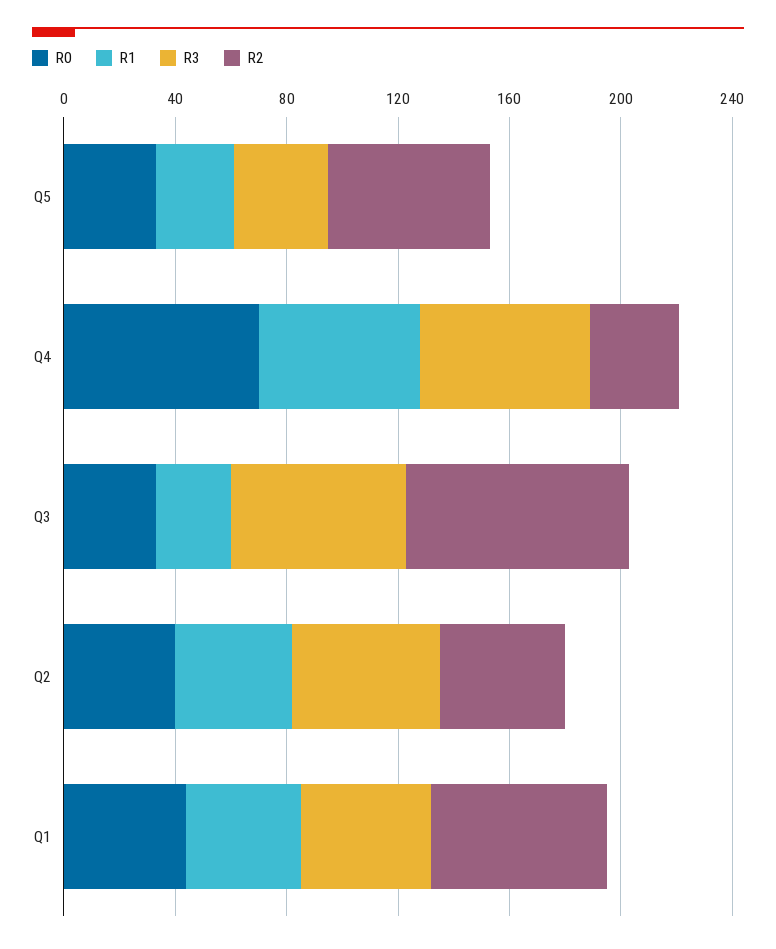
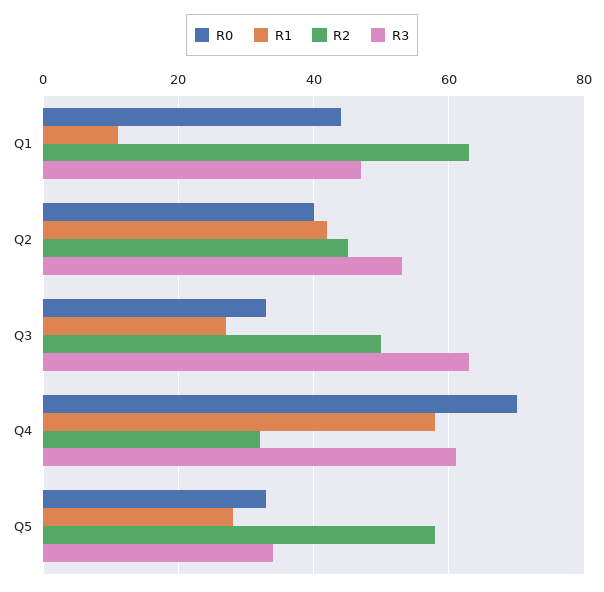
R2, Q3: 80 -> 50
R1, Q1: 40 -> 10

